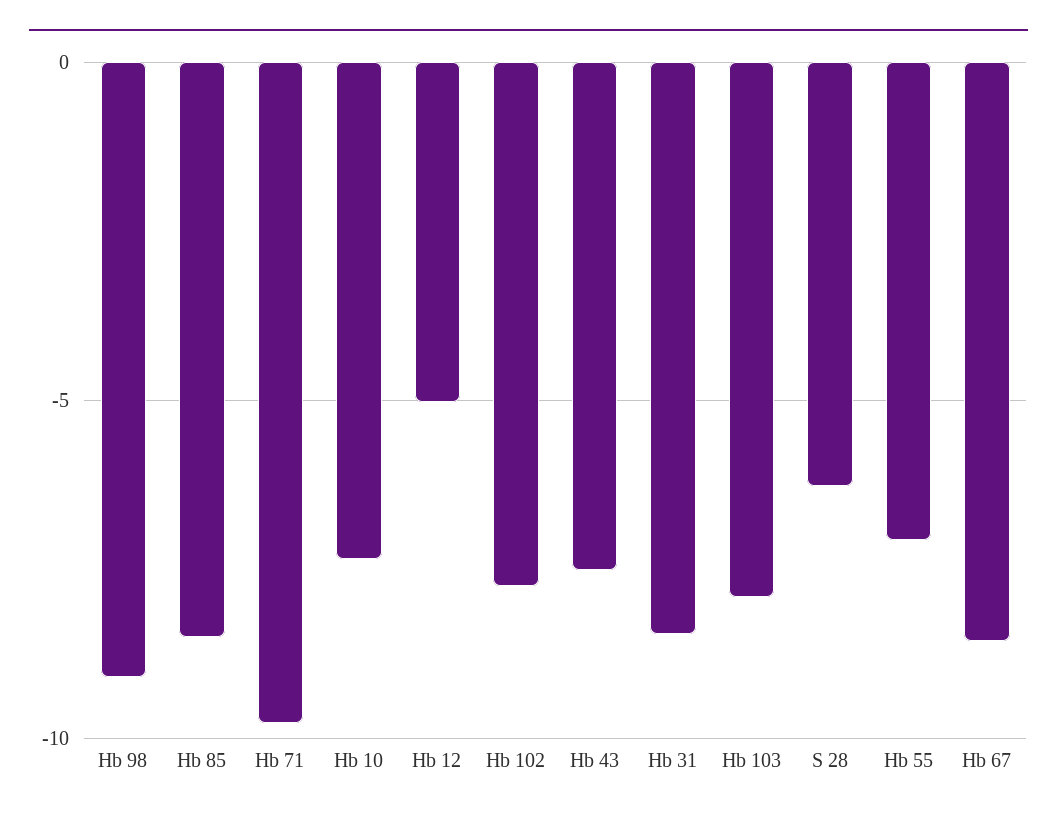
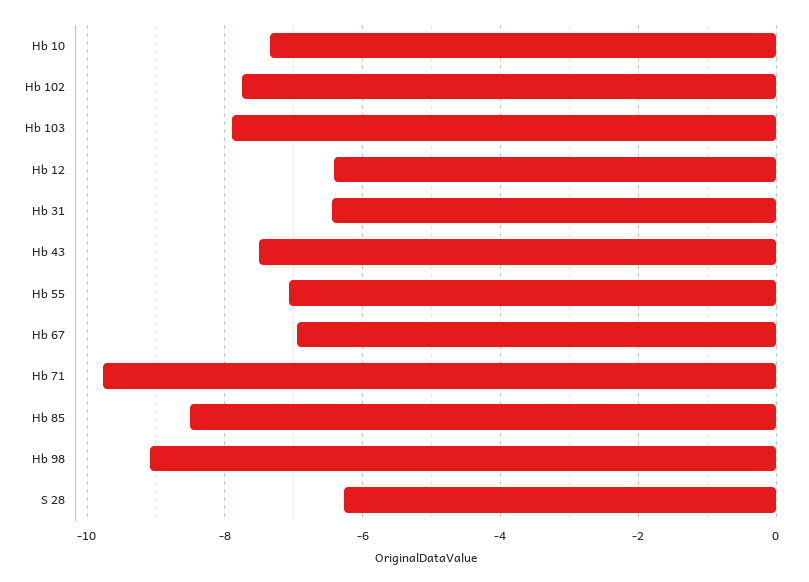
Hb 12: -5 -> -6.4
Hb 31: -8.5 -> -6.4
Hb 67: -8.5 -> -7

